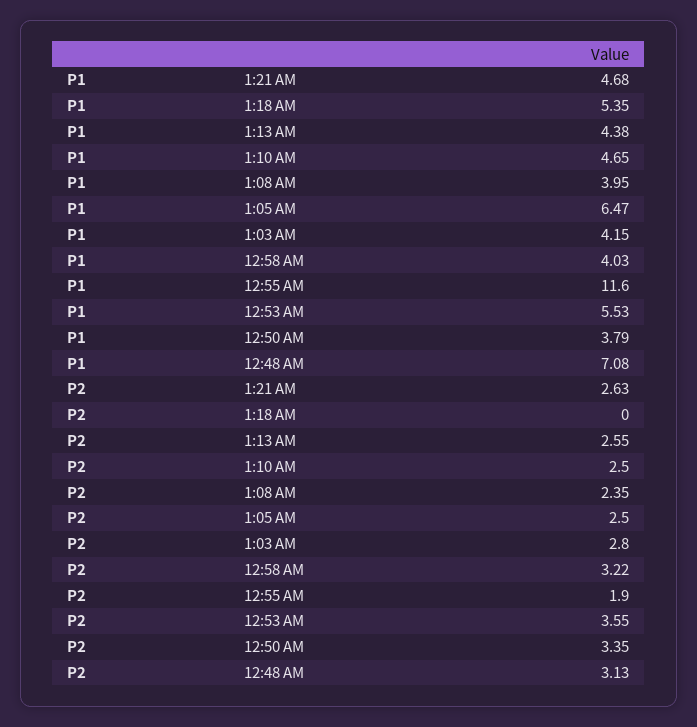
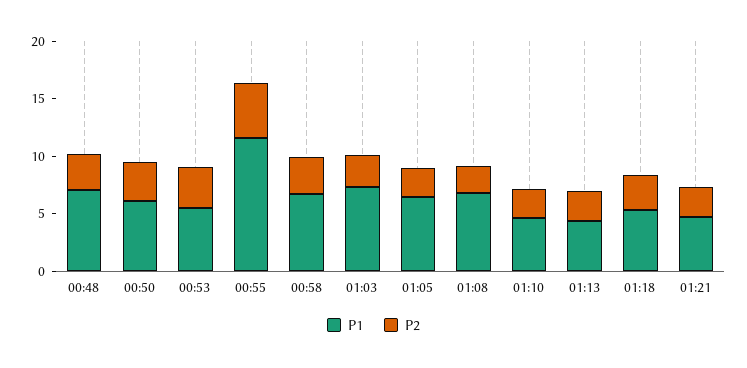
P1, 1:08 AM: 3.95 -> 7
P1, 1:03 AM: 4.15 -> 7
P1, 12:58 AM: 4.03 -> 7
P1, 12:50 AM: 3.79 -> 6
P2, 1:18 AM: 0 -> 3
P2, 12:55 AM: 1.9 -> 5

